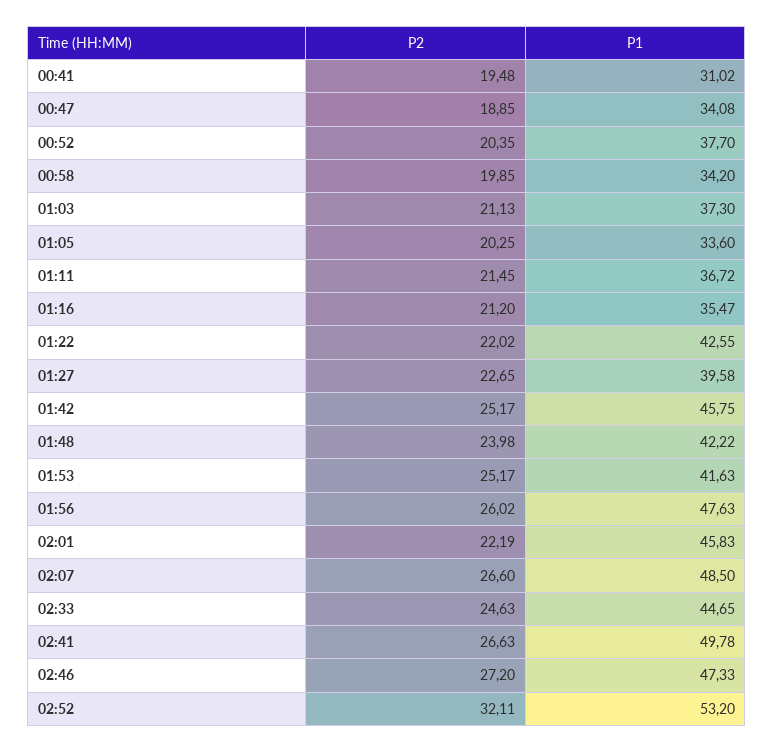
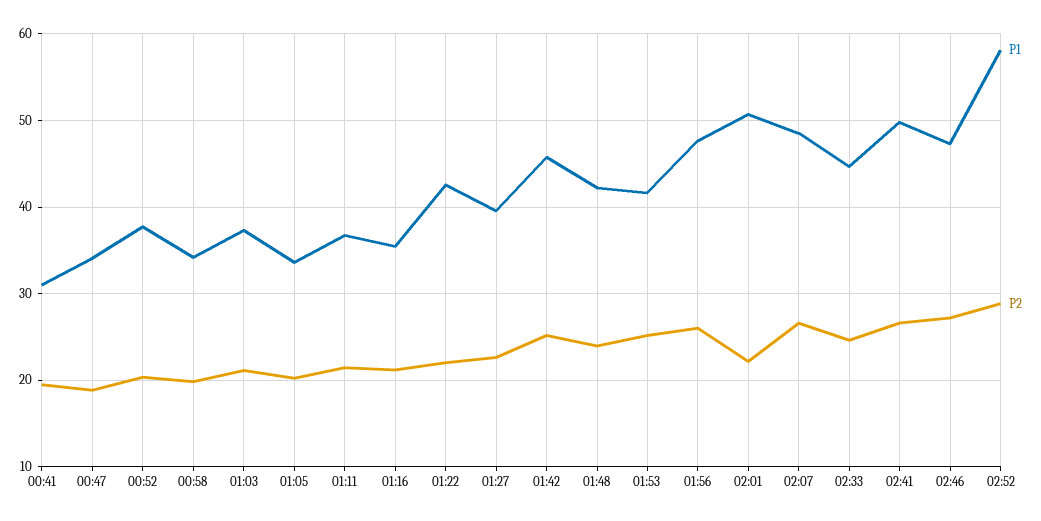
P1, 02:01: 45.83 -> 51
P2, 02:52: 32.11 -> 29
P1, 02:52: 53.2 -> 58

